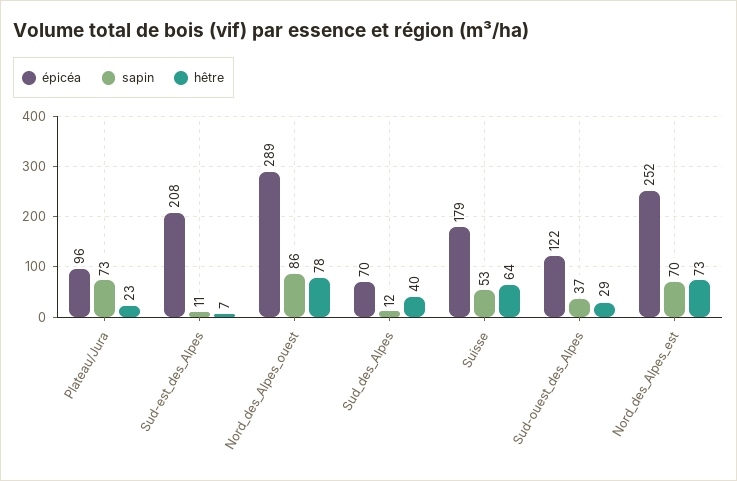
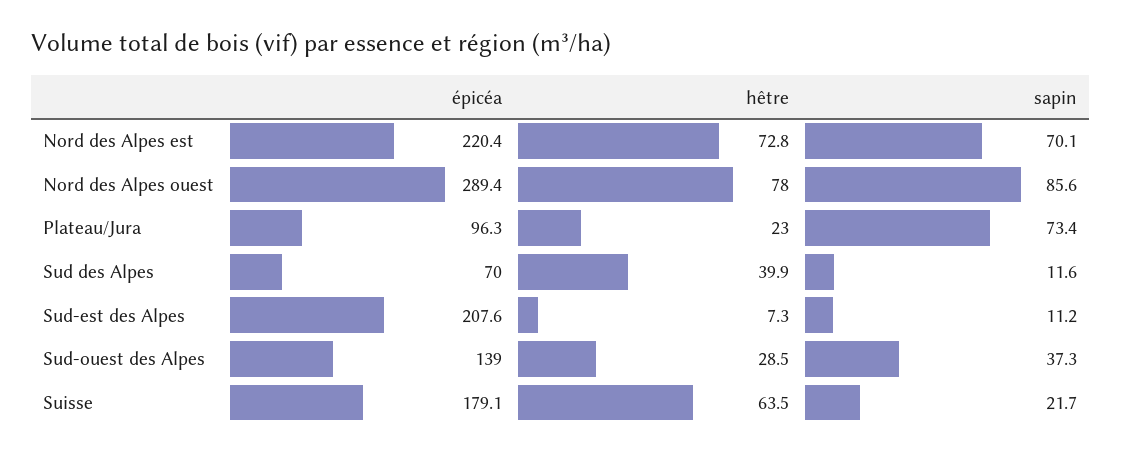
sapin, Suisse: 53 -> 21.7
épicéa, Sud-ouest_des_Alpes: 122 -> 139
épicéa, Nord_des_Alpes_est: 252 -> 220.4

